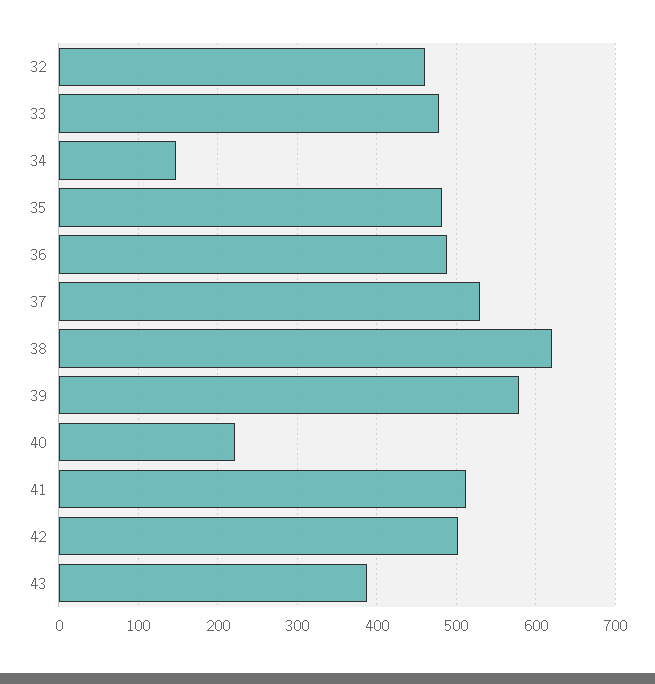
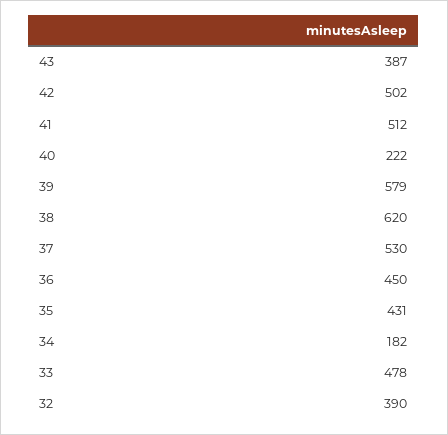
32: 460 -> 390
34: 150 -> 182
35: 480 -> 431
36: 490 -> 450

